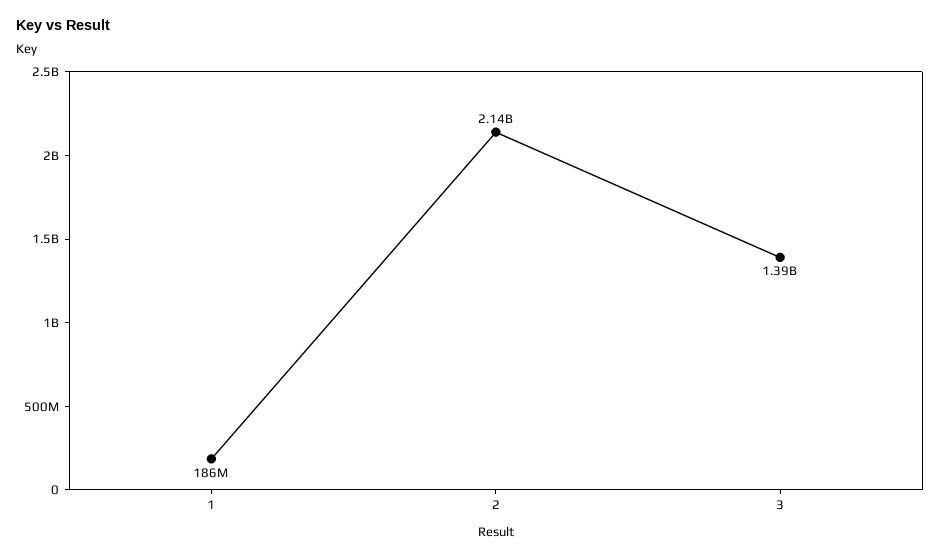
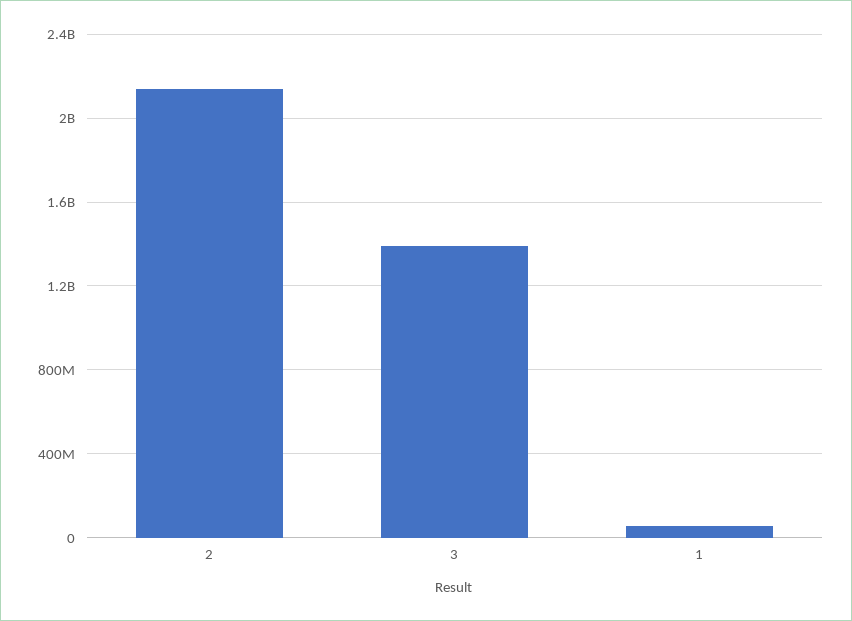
1: 186000000 -> 50000000

